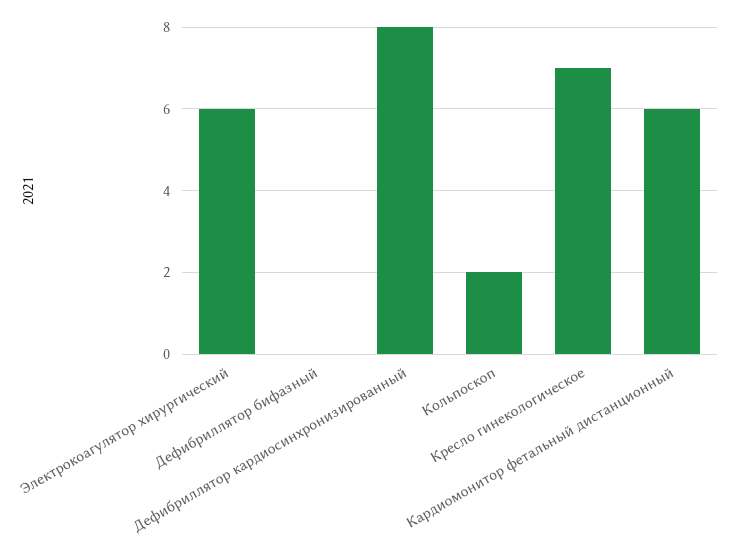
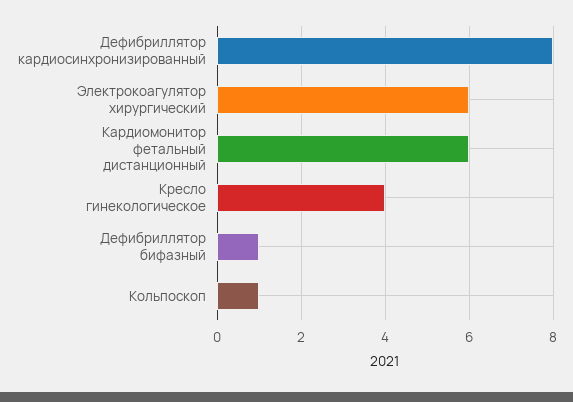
Дефибриллятор бифазный: 0 -> 1
Кольпоскоп: 2 -> 1
Кресло гинекологическое: 7 -> 4

